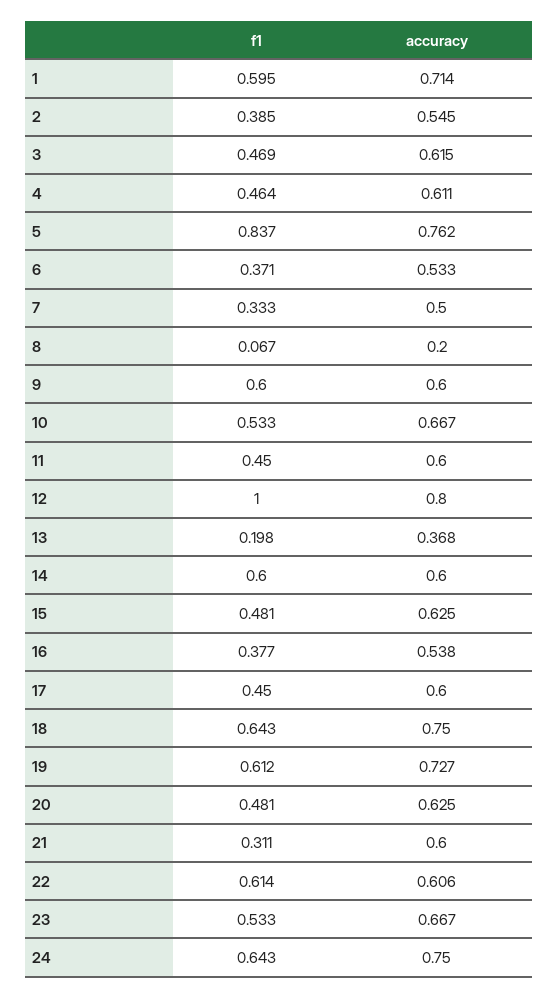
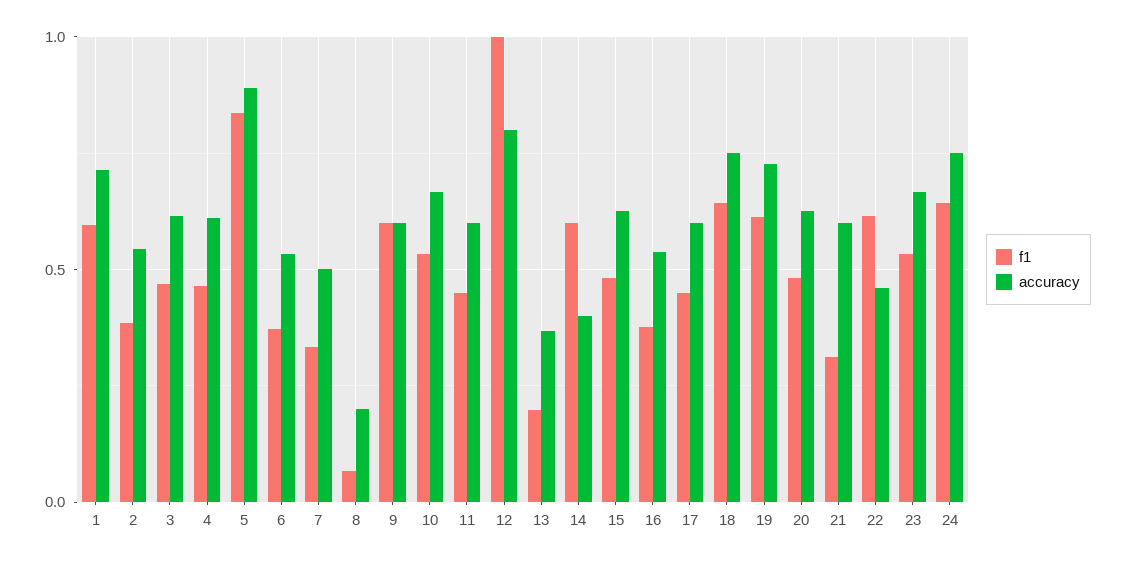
accuracy, 5: 0.762 -> 0.9
accuracy, 14: 0.6 -> 0.4
accuracy, 22: 0.606 -> 0.45

